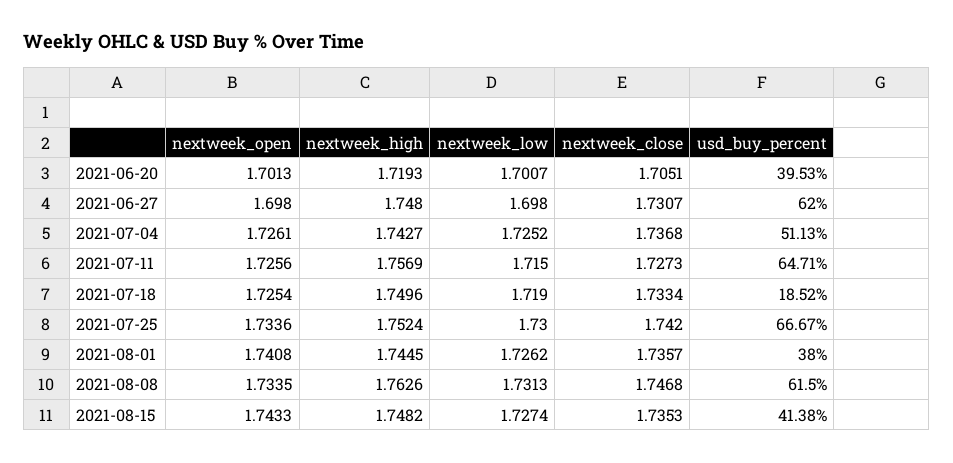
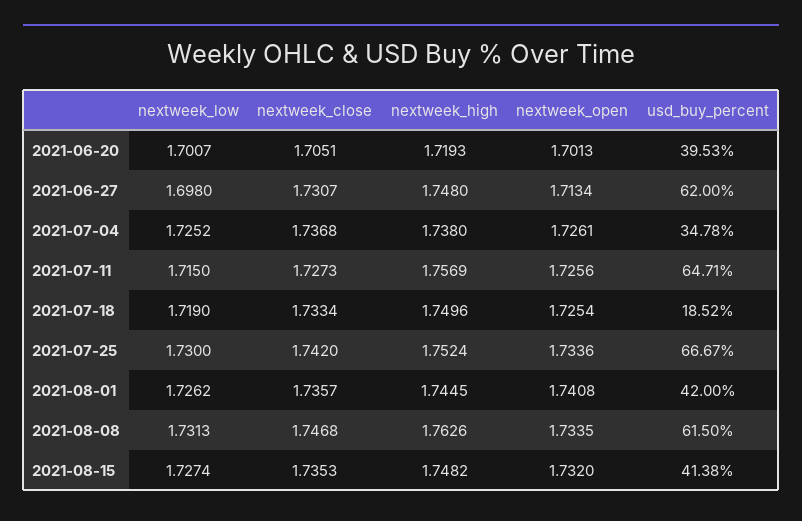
nextweek_open, 2021-06-27: 1.698 -> 1.7134
nextweek_high, 2021-07-04: 1.7427 -> 1.738
usd_buy_percent, 2021-07-04: 51.13 -> 34.78
usd_buy_percent, 2021-08-01: 38 -> 42
nextweek_open, 2021-08-15: 1.7433 -> 1.732

